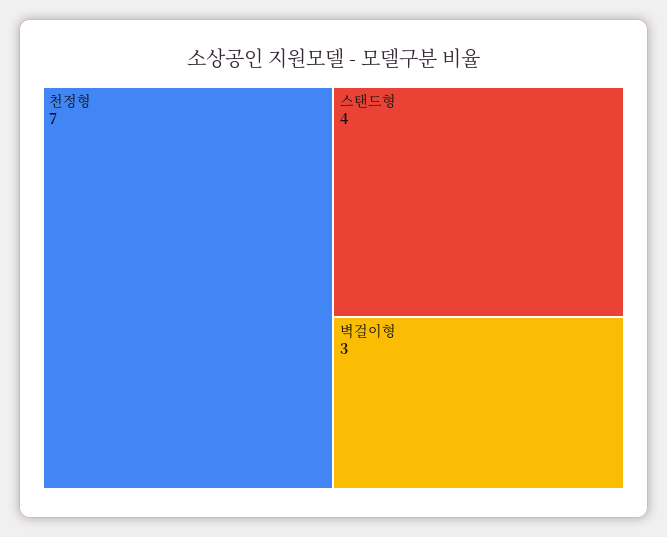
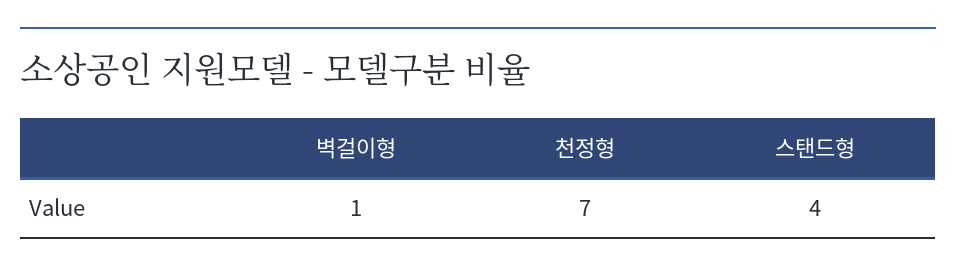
벽걸이형: 3 -> 1

